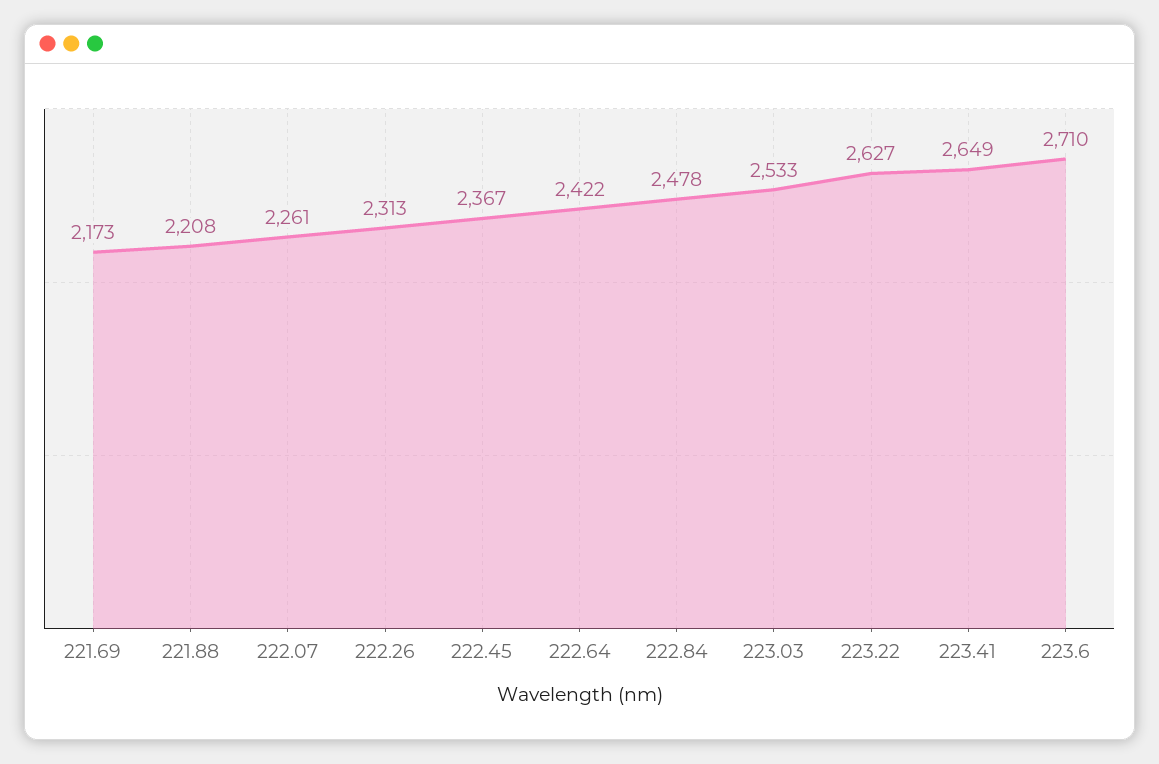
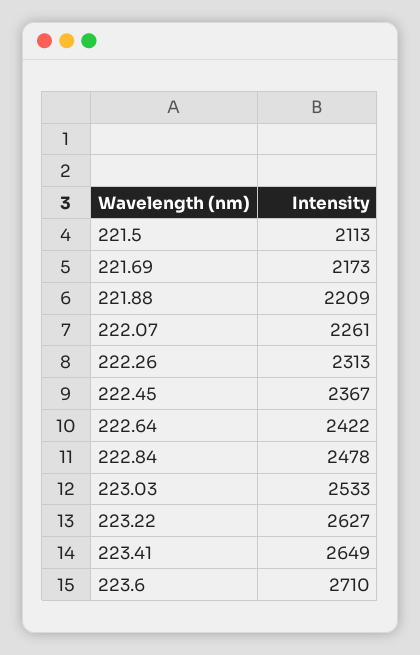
221.88: 2208 -> 2209
221.5: none -> 2113

